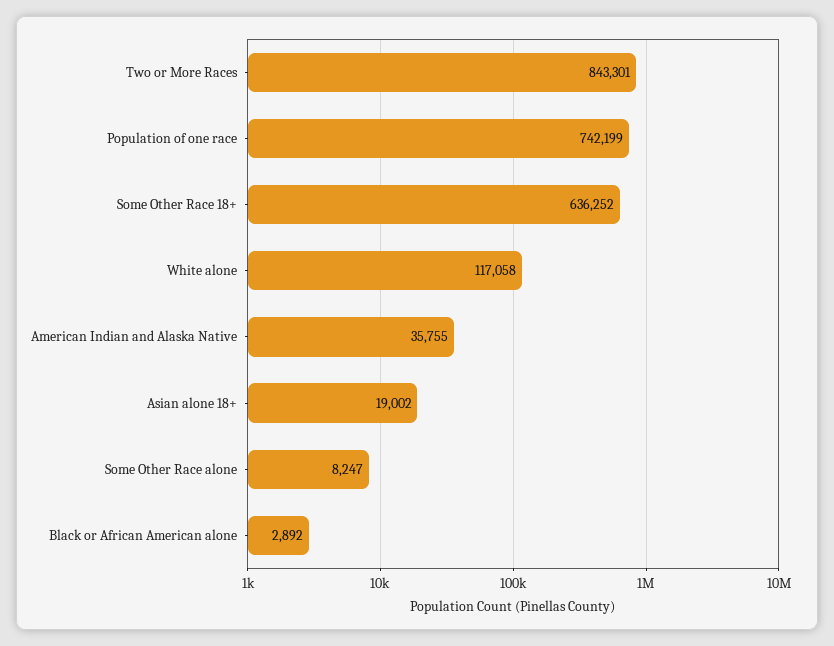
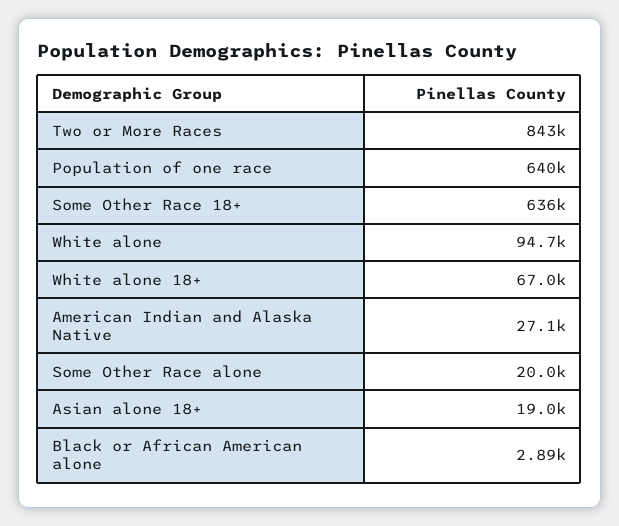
Population of one race: 742199 -> 640000
White alone: 117058 -> 94700
American Indian and Alaska Native: 35755 -> 27100
Some Other Race alone: 8247 -> 20000
White alone 18+: none -> 67000

